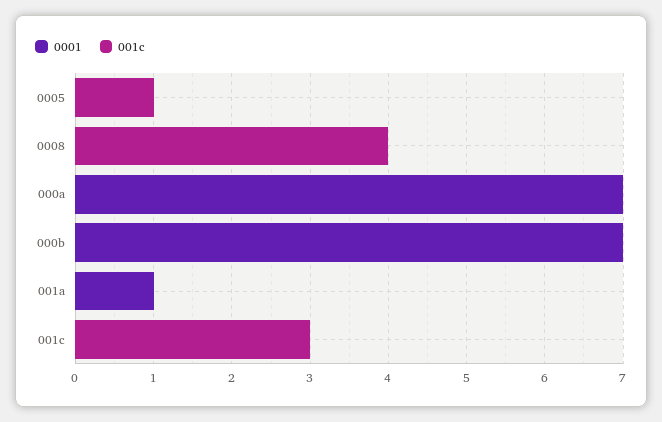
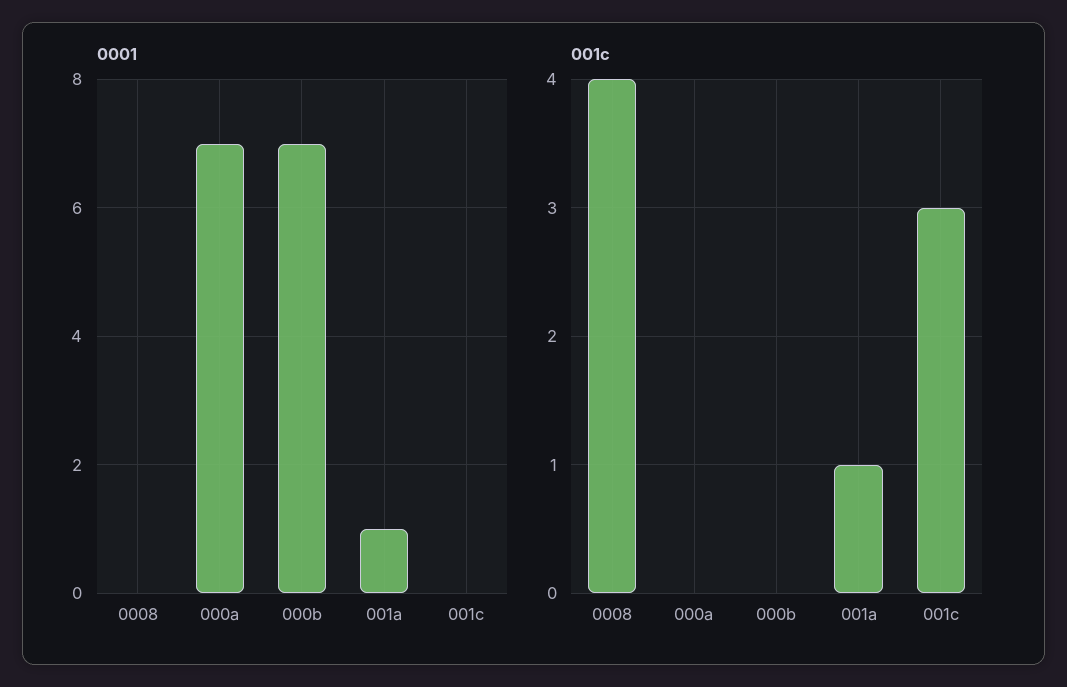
0001, 0005: 0 -> none
001c, 0005: 1 -> none
001c, 001a: 0 -> 1

